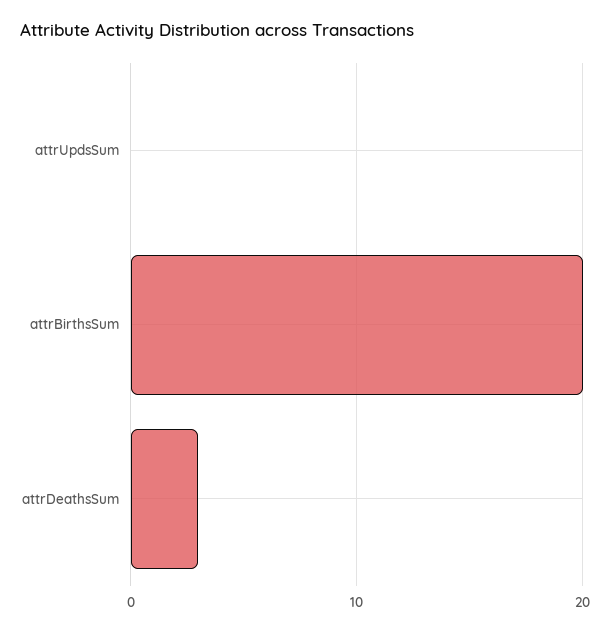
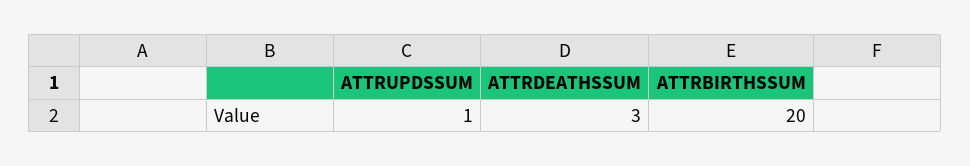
attrUpdsSum: 0 -> 1

